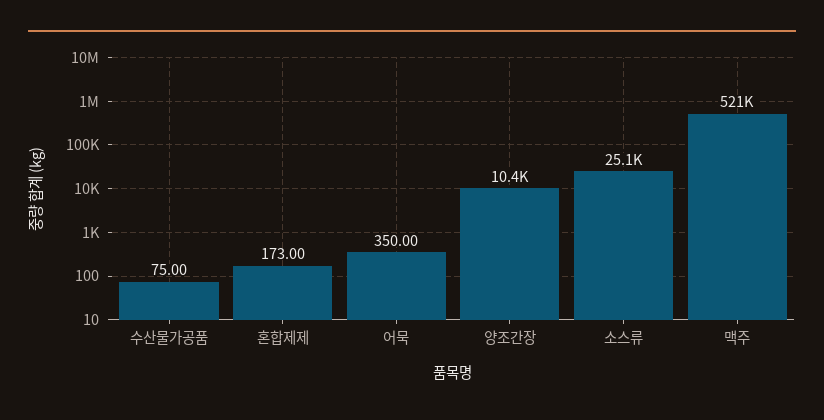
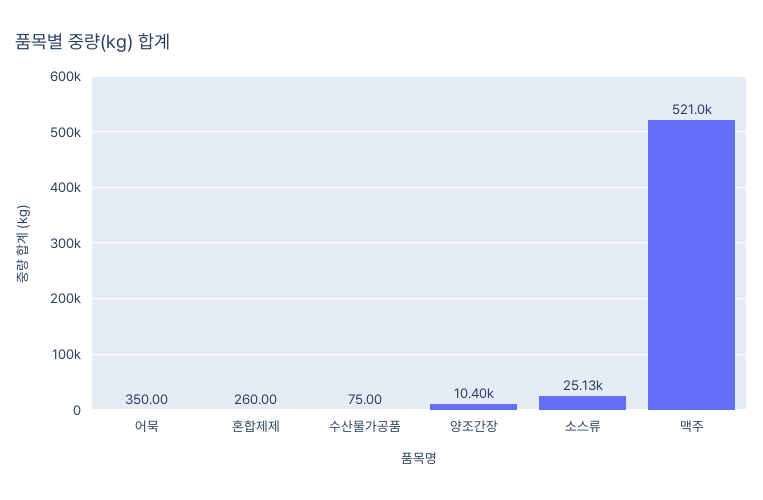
혼합제제: 173 -> 260

